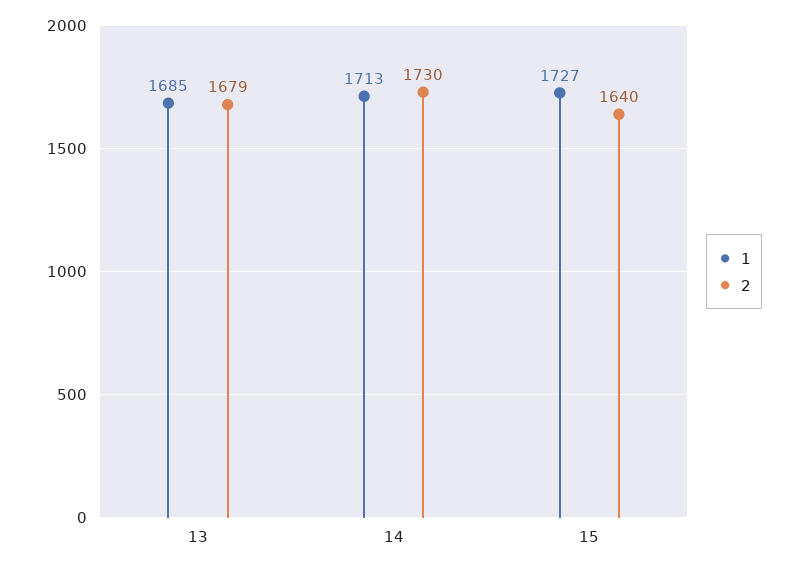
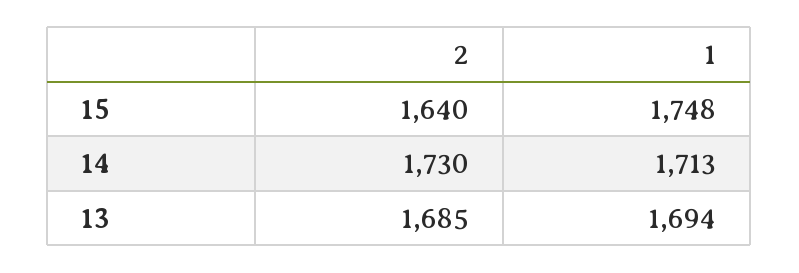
1, 13: 1685 -> 1694
2, 13: 1679 -> 1685
1, 15: 1727 -> 1748

